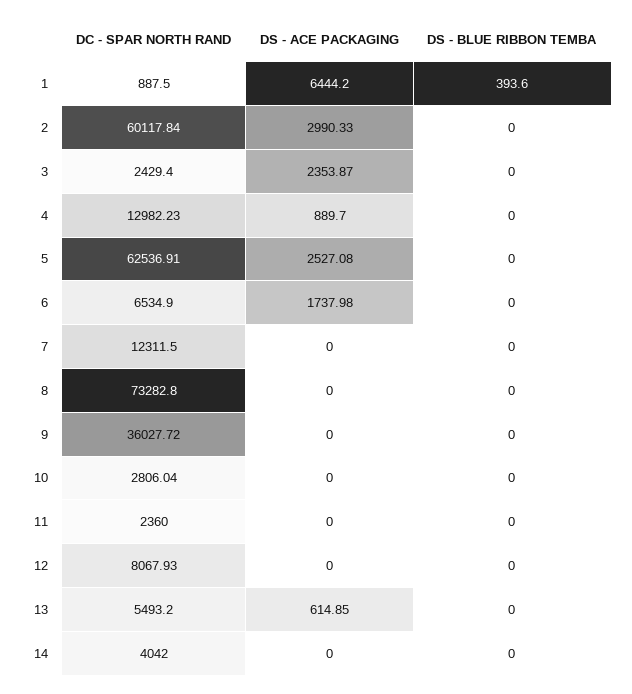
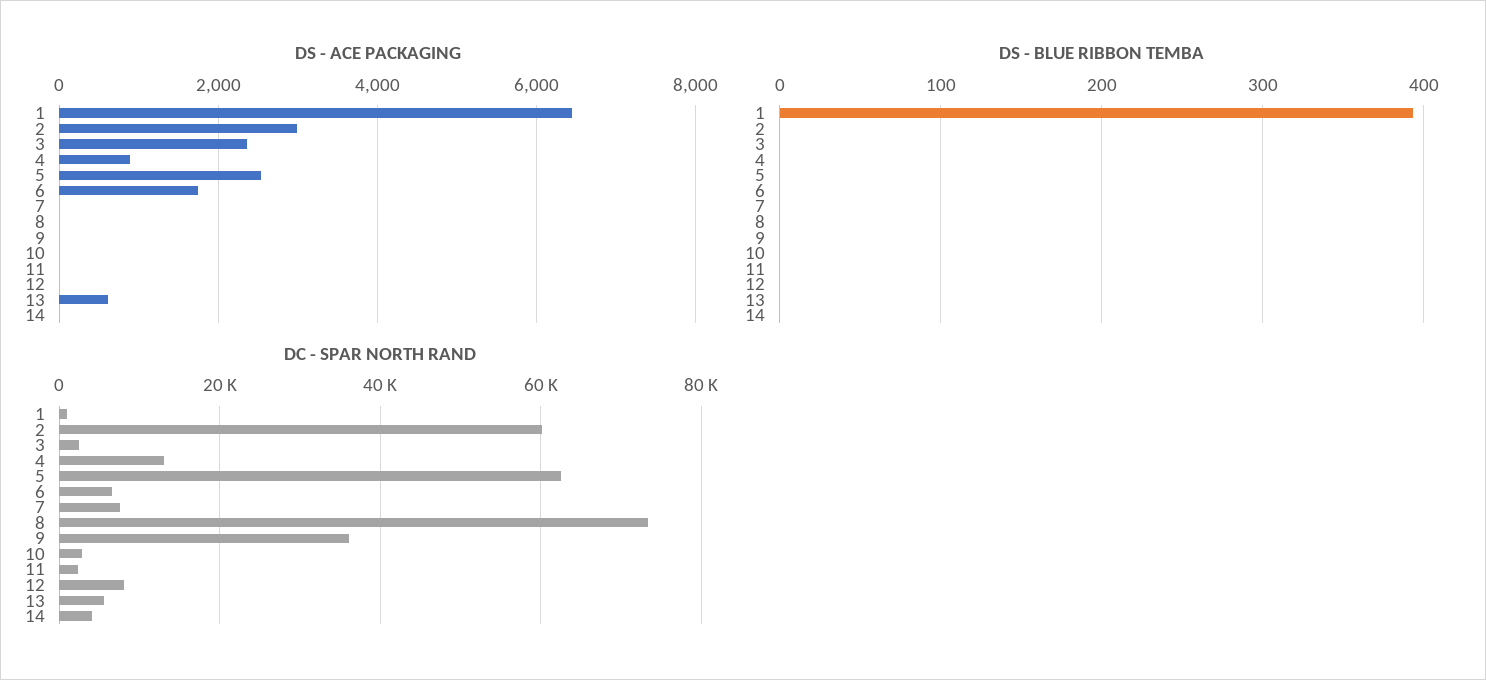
DC - SPAR NORTH RAND, 7: 12311.5 -> 8000

